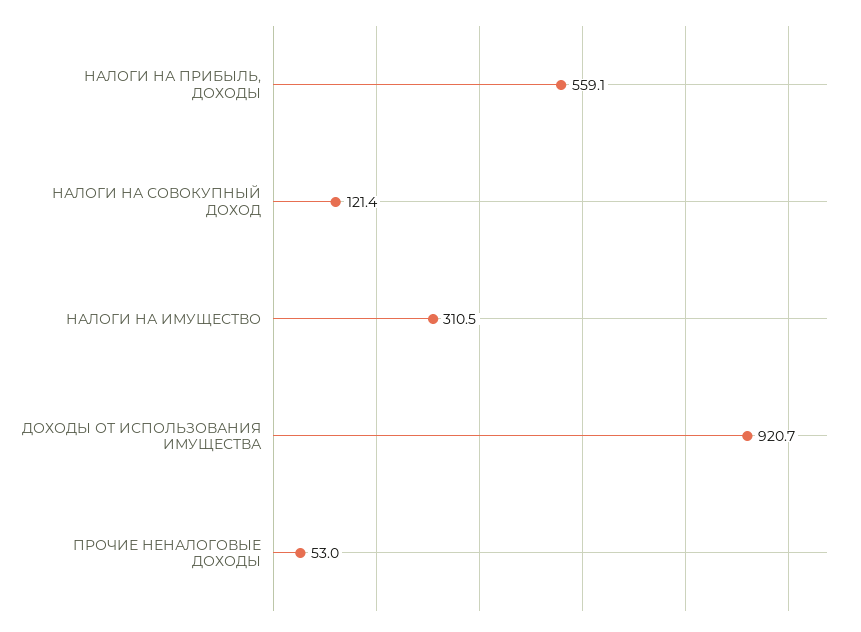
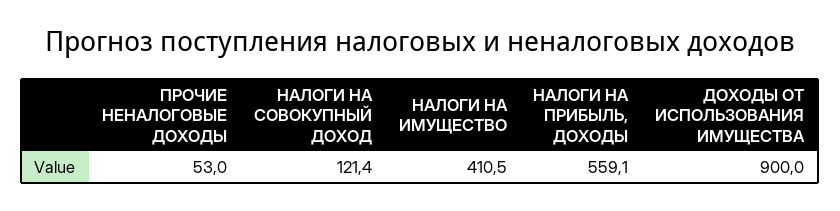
НАЛОГИ НА ИМУЩЕСТВО: 310.5 -> 410.5
ДОХОДЫ ОТ ИСПОЛЬЗОВАНИЯ ИМУЩЕСТВА: 920.7 -> 900

